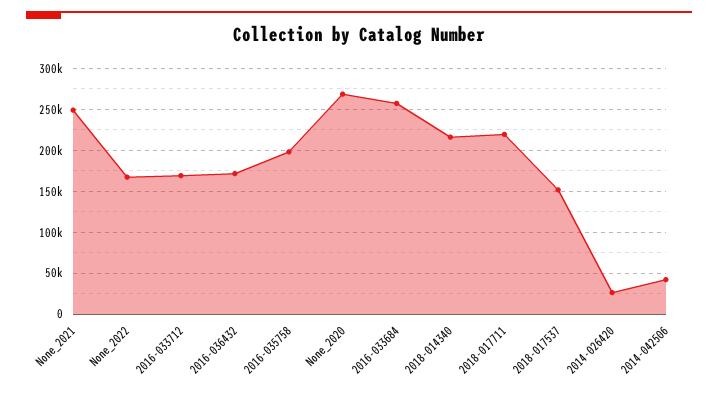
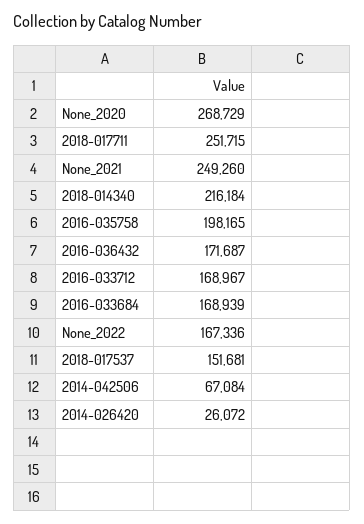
2016-033684: 260000 -> 168939
2018-017711: 220000 -> 251715
2014-042506: 40000 -> 67084

